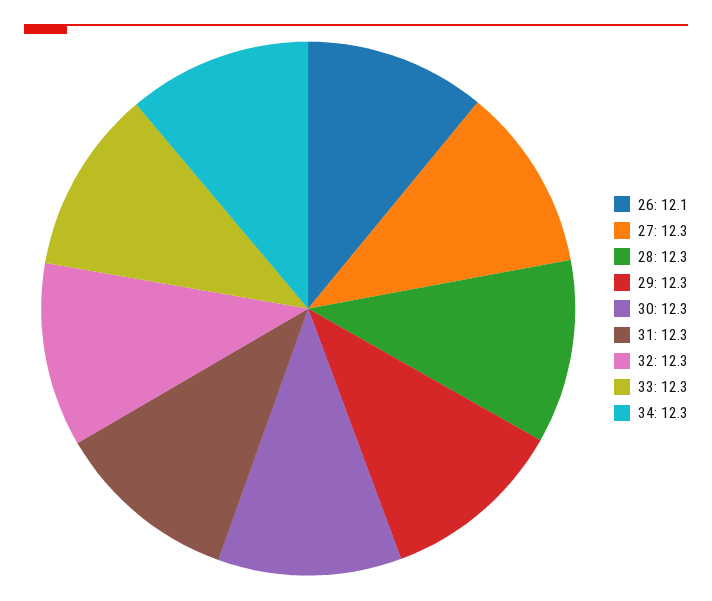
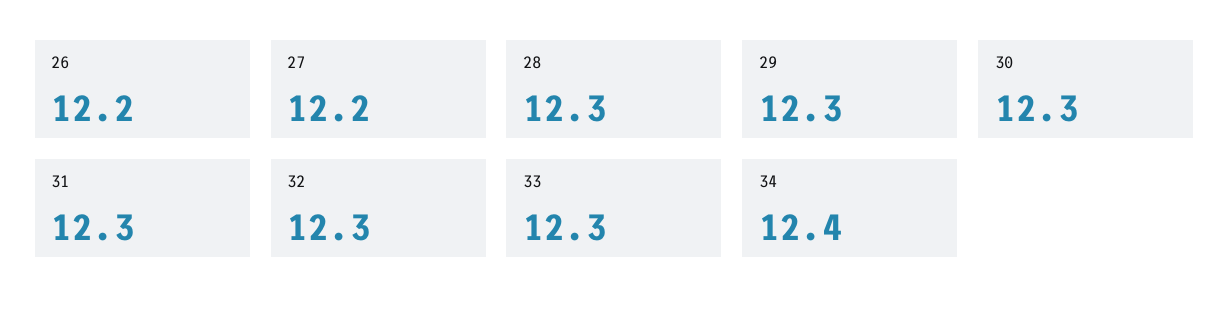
26: 12.1 -> 12.2
27: 12.3 -> 12.2
34: 12.3 -> 12.4

